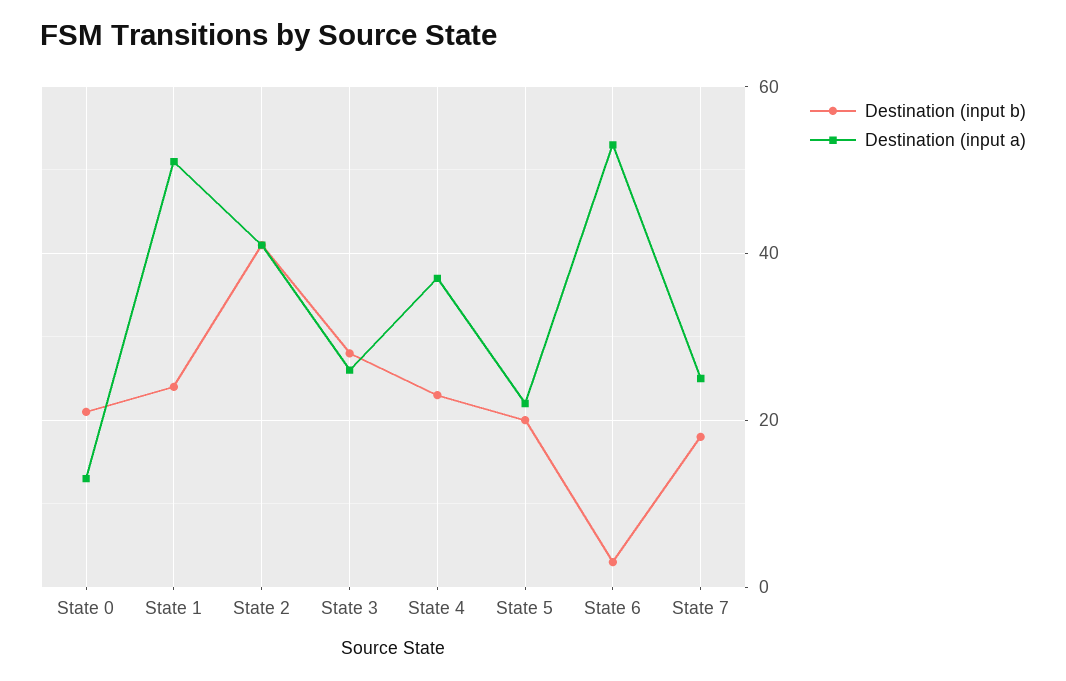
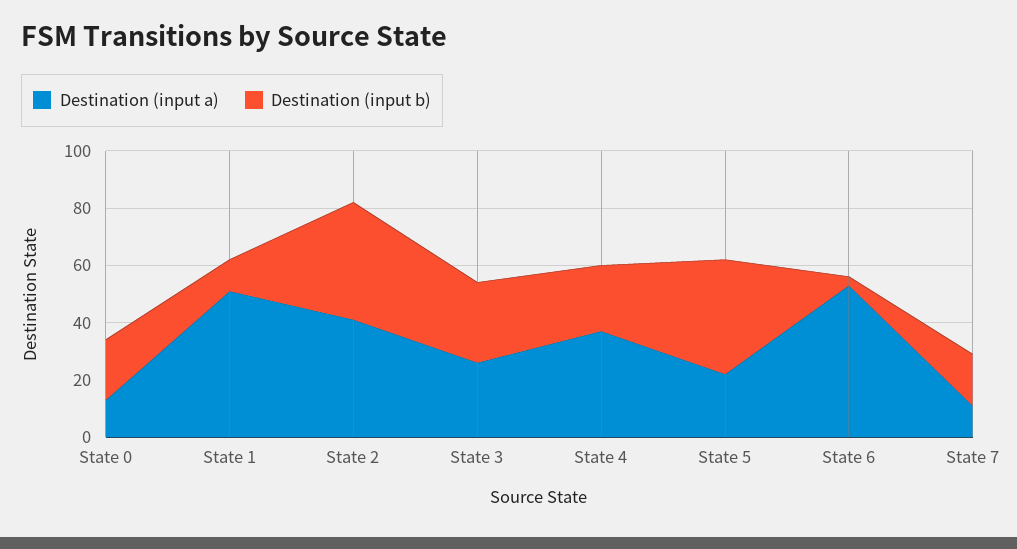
Destination (input b), State 1: 25 -> 10
Destination (input b), State 5: 20 -> 40
Destination (input a), State 7: 25 -> 10

